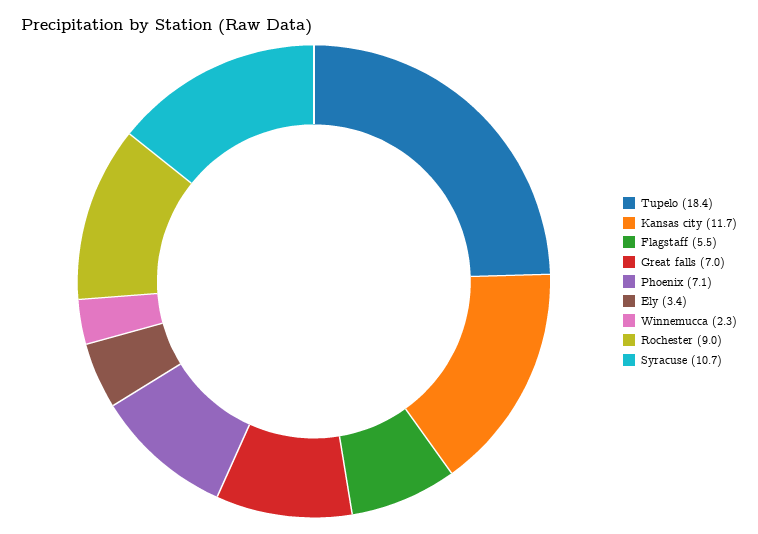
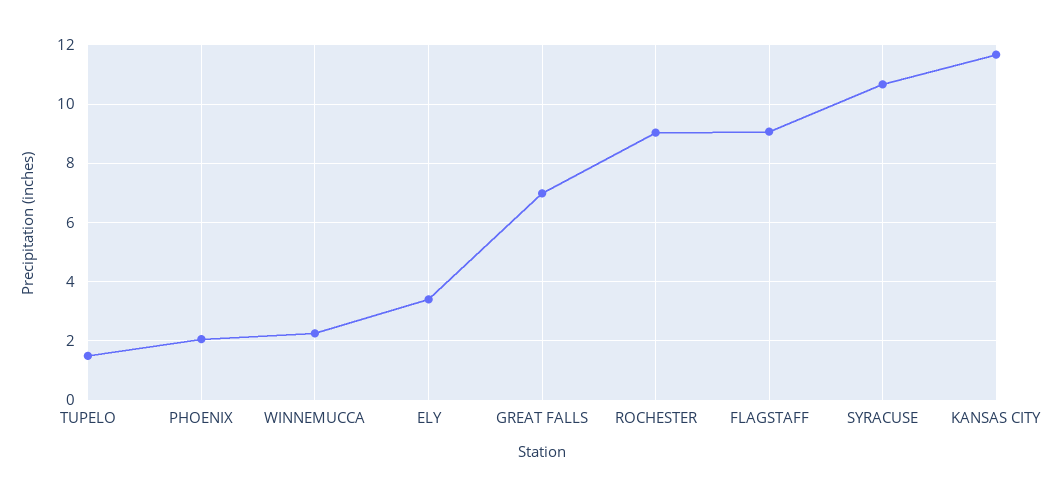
Tupelo: 18.4 -> 1.5
Flagstaff: 5.5 -> 9
Phoenix: 7.1 -> 2

